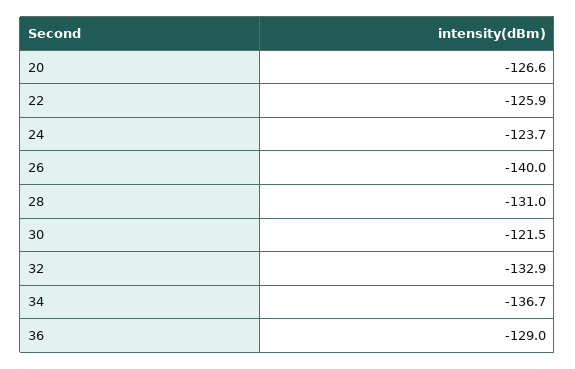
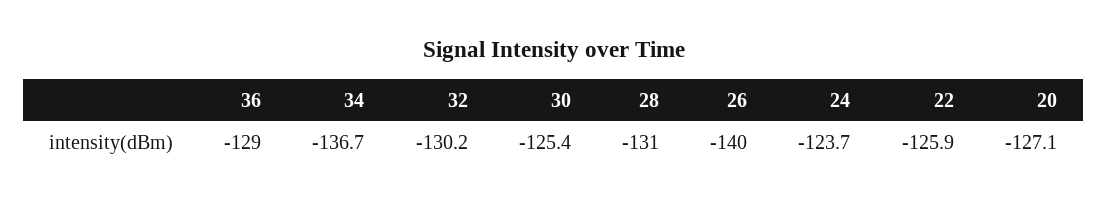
20: -126.6 -> -127.1
30: -121.5 -> -125.4
32: -132.9 -> -130.2

